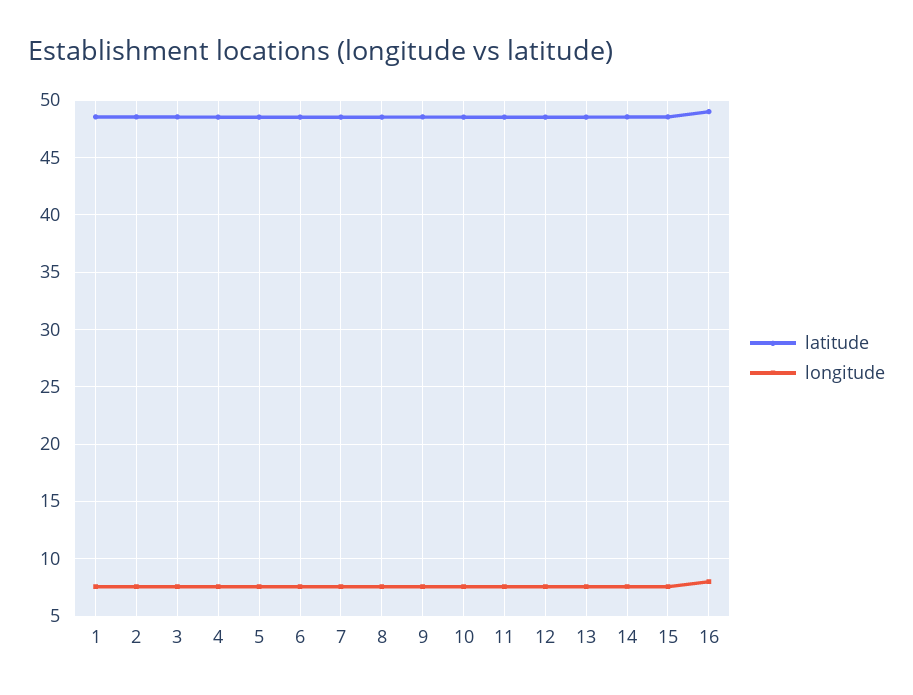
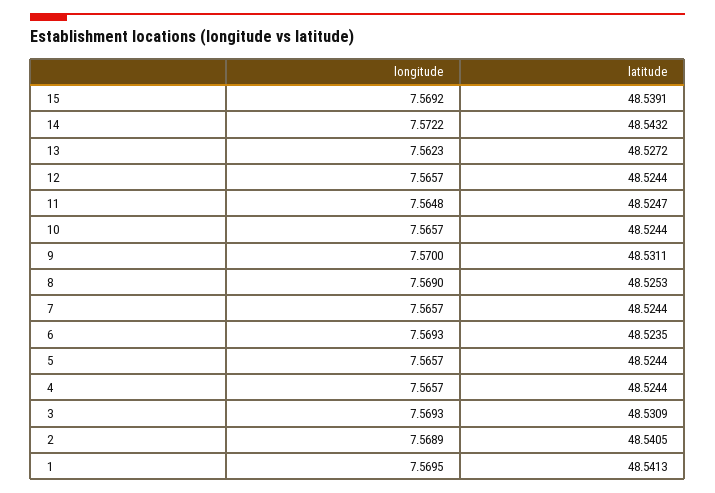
latitude, 16: 49 -> none
longitude, 16: 8 -> none

